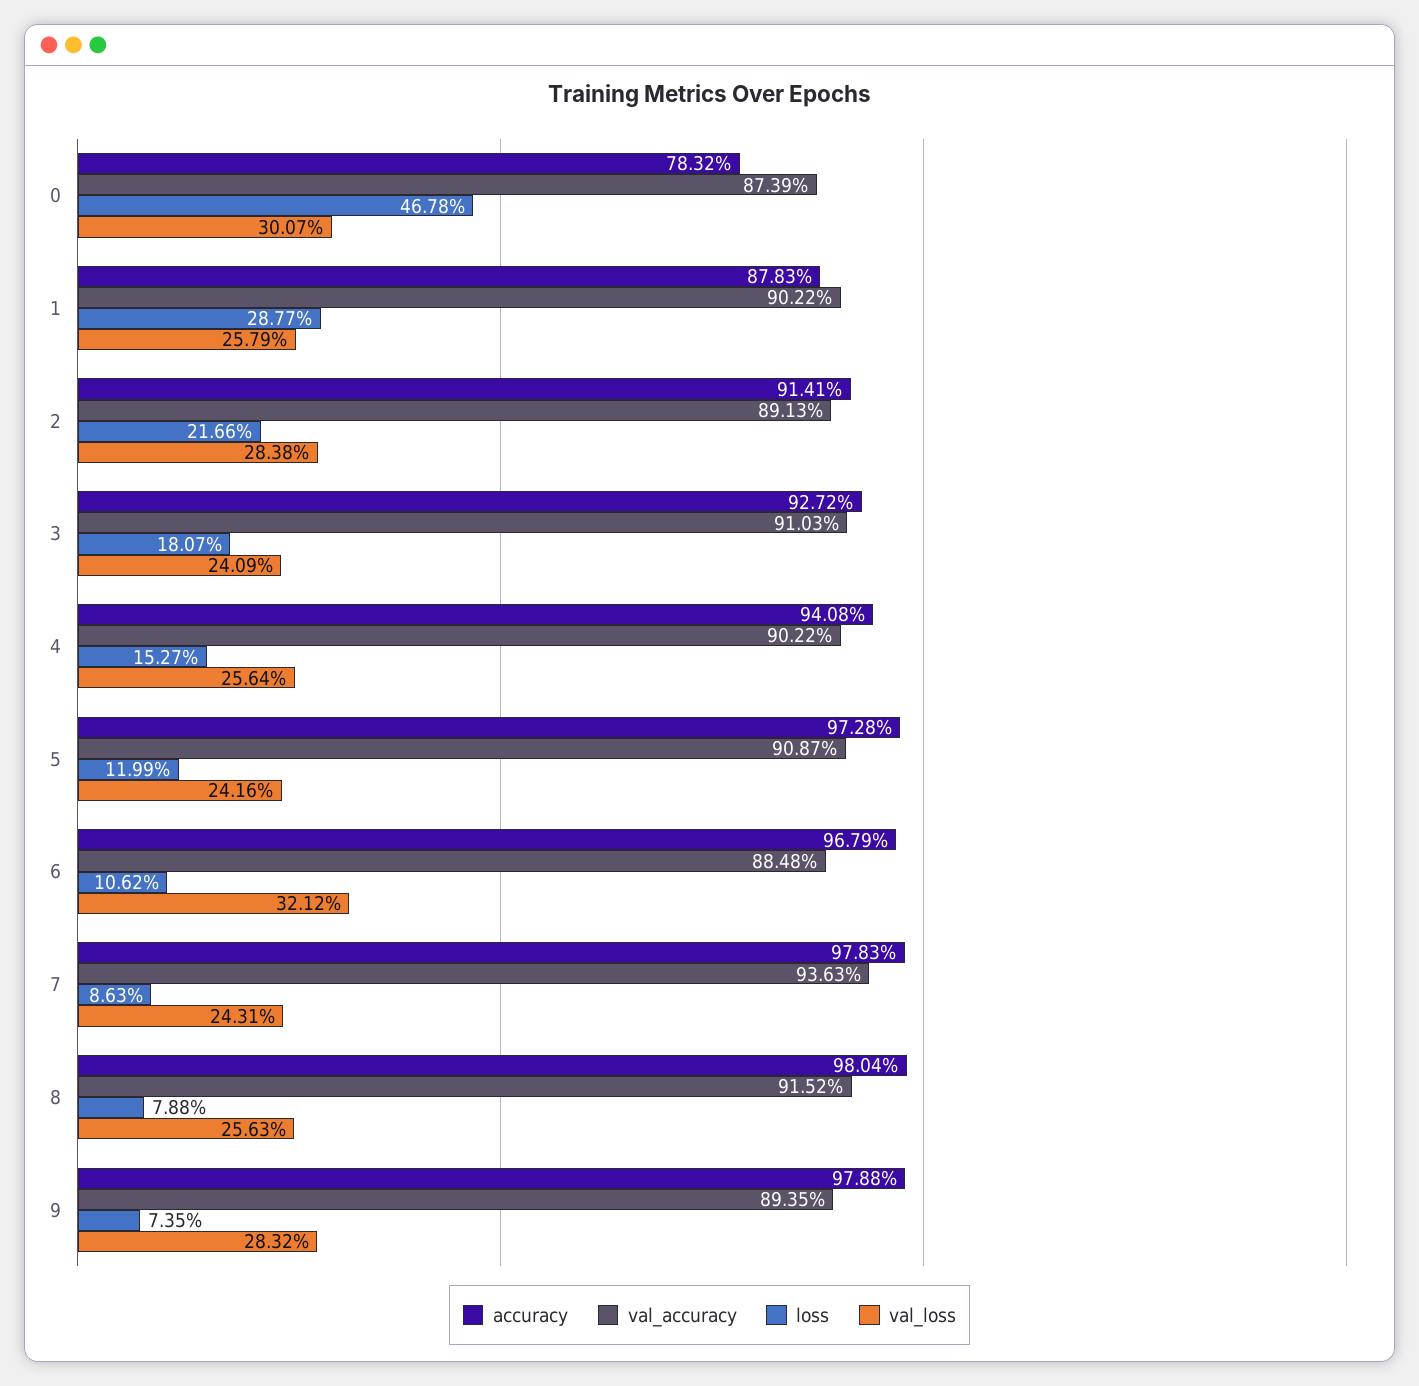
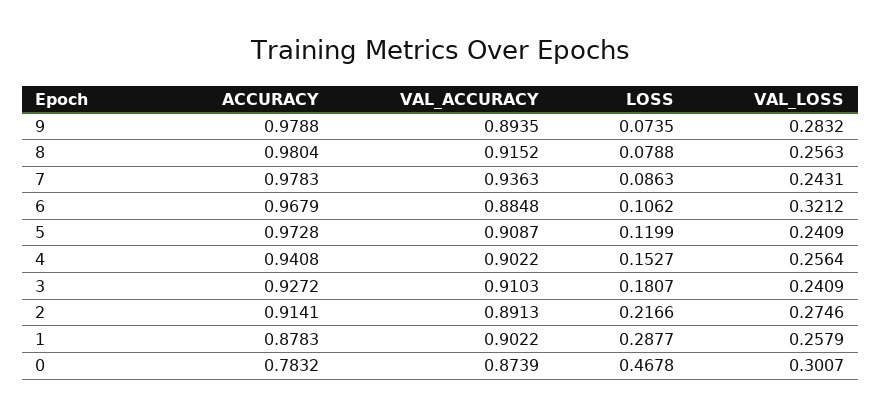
val_loss, 2: 0.2838 -> 0.2746
val_loss, 5: 0.2416 -> 0.2409

